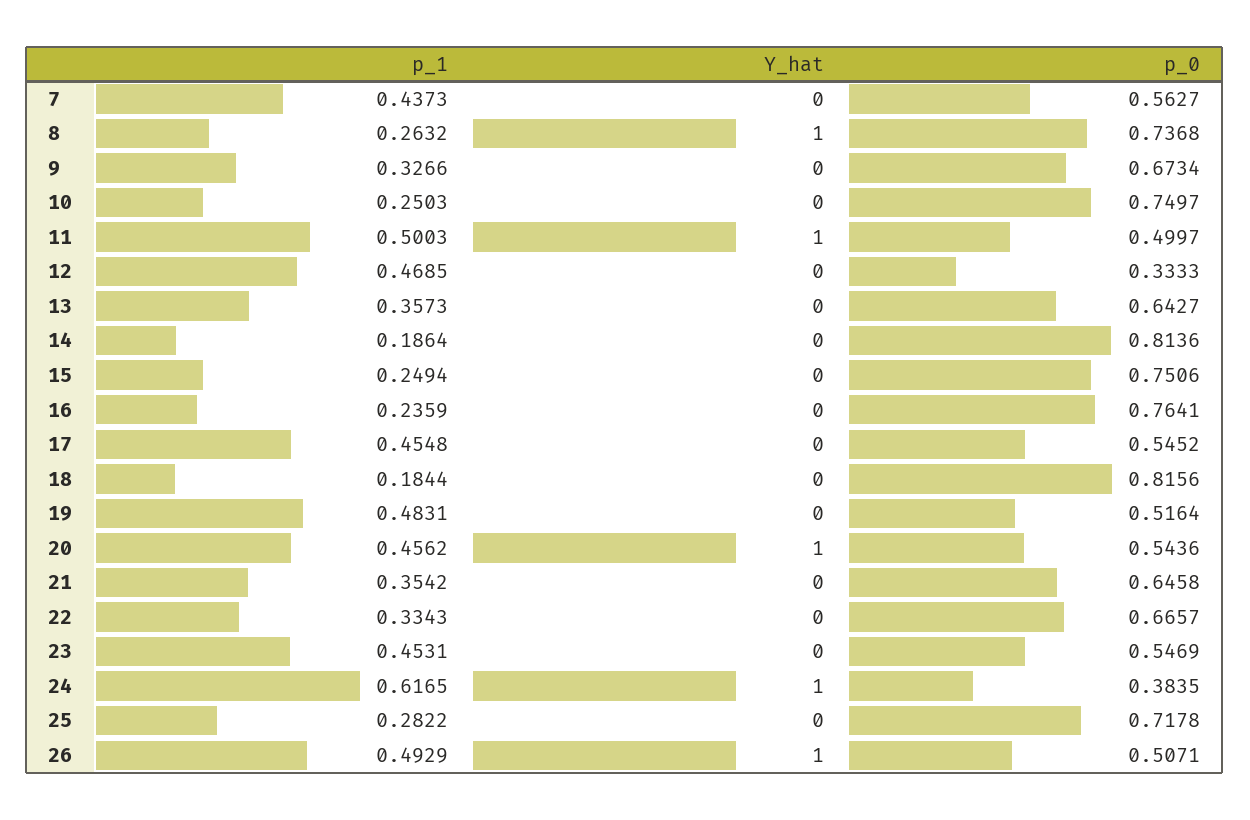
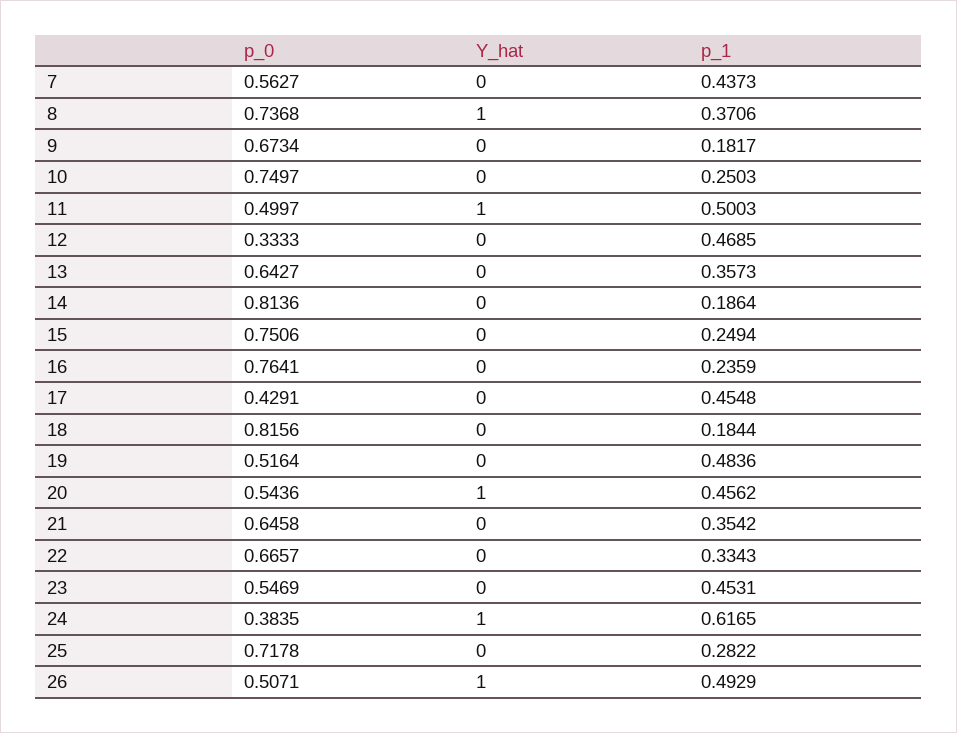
p_1, 8: 0.2632 -> 0.3706
p_1, 9: 0.3266 -> 0.1817
p_0, 17: 0.5452 -> 0.4291
p_1, 19: 0.4831 -> 0.4836

